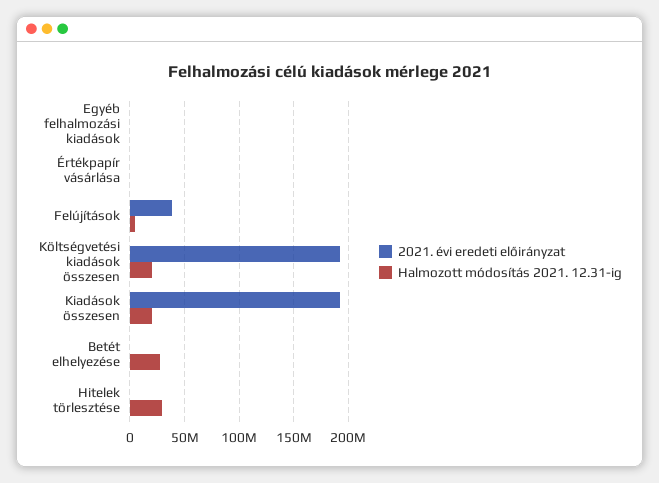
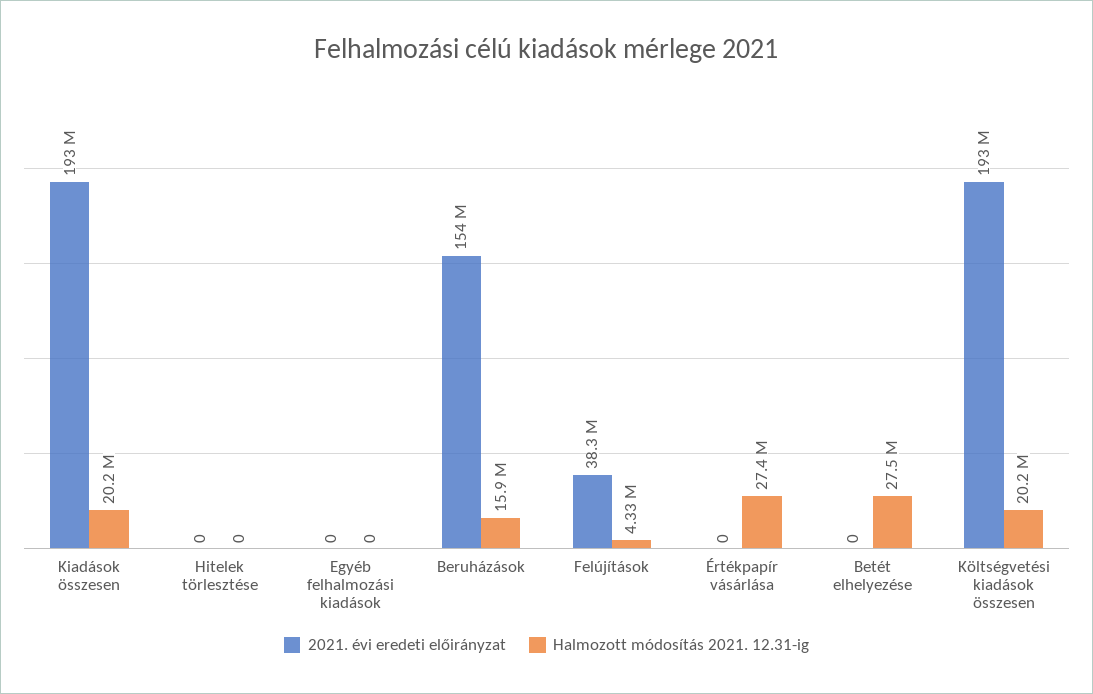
Halmozott módosítás 2021. 12.31-ig, Értékpapír vásárlása: 0 -> 27400000
Halmozott módosítás 2021. 12.31-ig, Hitelek törlesztése: 30000000 -> 0
2021. évi eredeti előirányzat, Beruházások: none -> 154000000
Halmozott módosítás 2021. 12.31-ig, Beruházások: none -> 15900000

